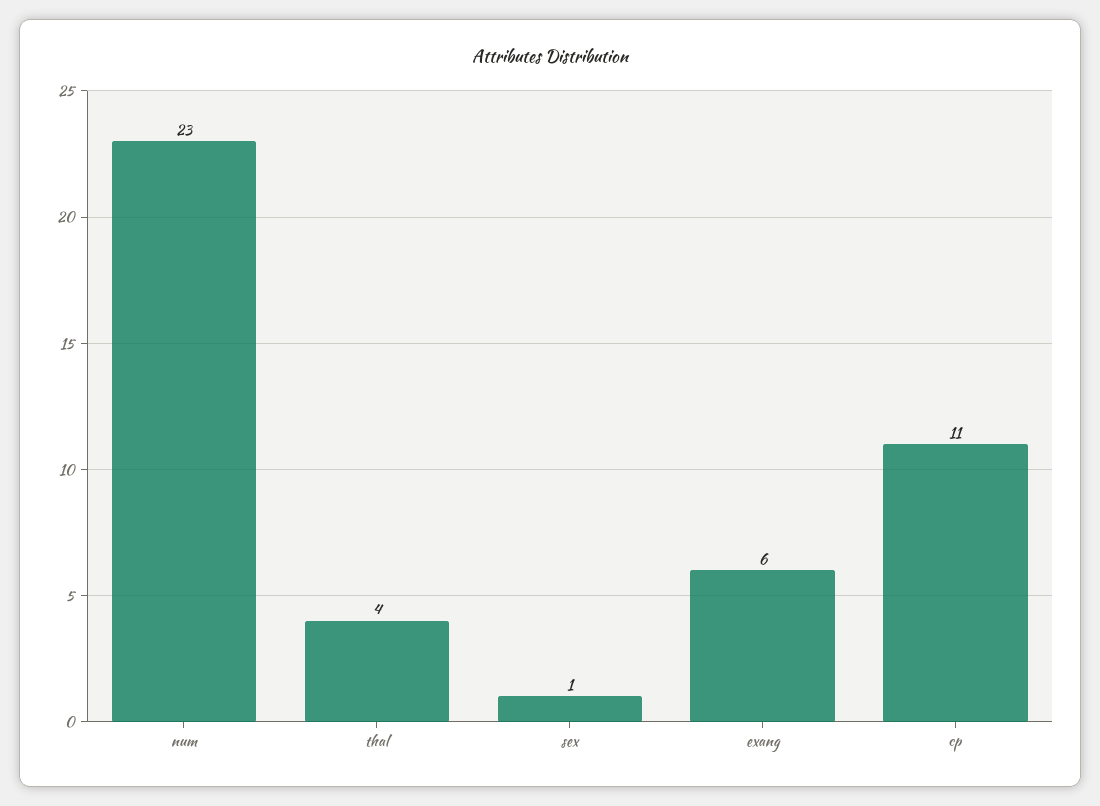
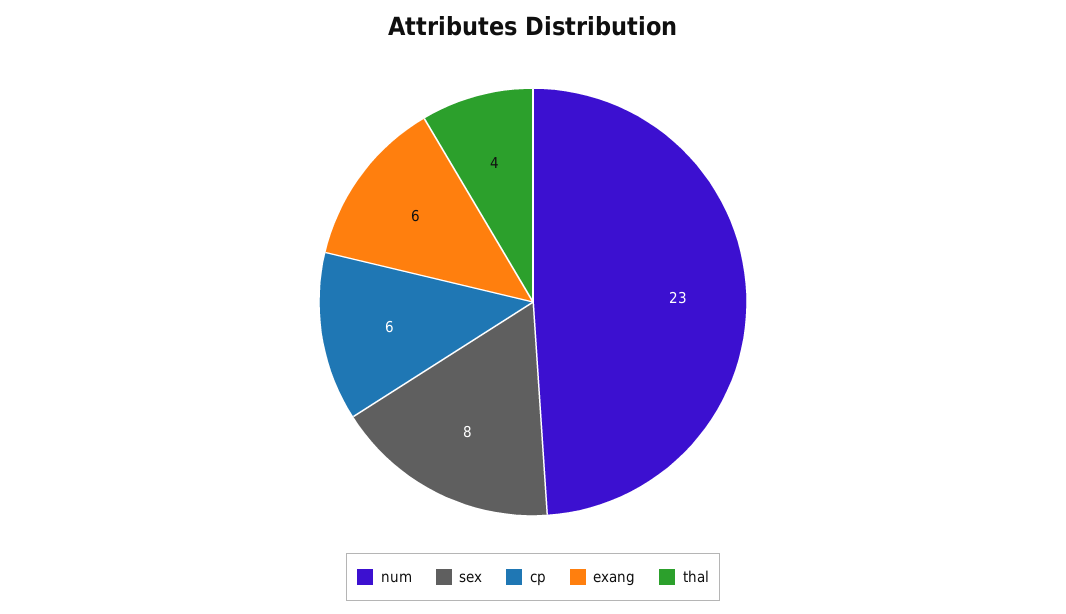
sex: 1 -> 8
cp: 11 -> 6

